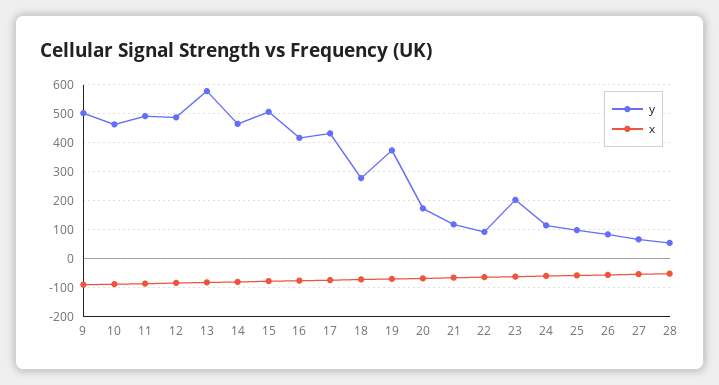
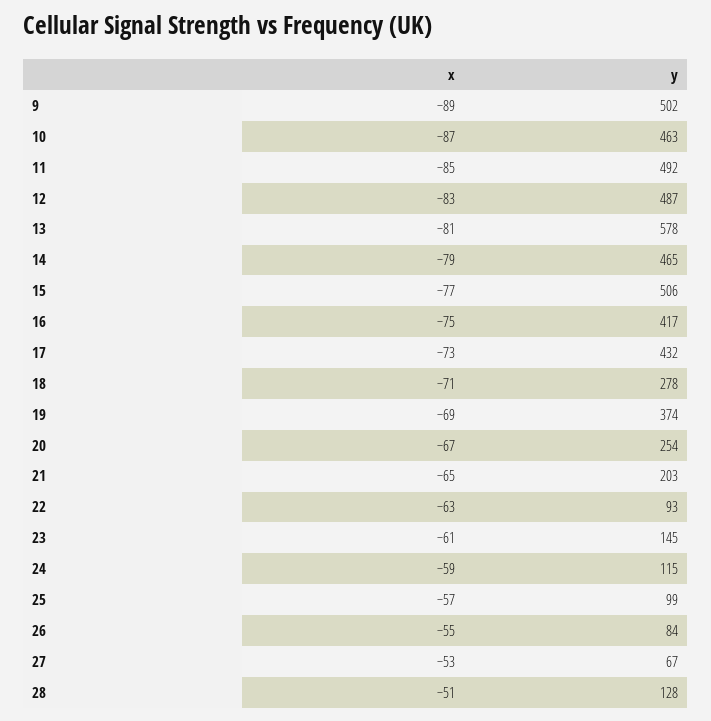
y, 20: 175 -> 254
y, 21: 125 -> 203
y, 23: 200 -> 145
y, 28: 50 -> 128

